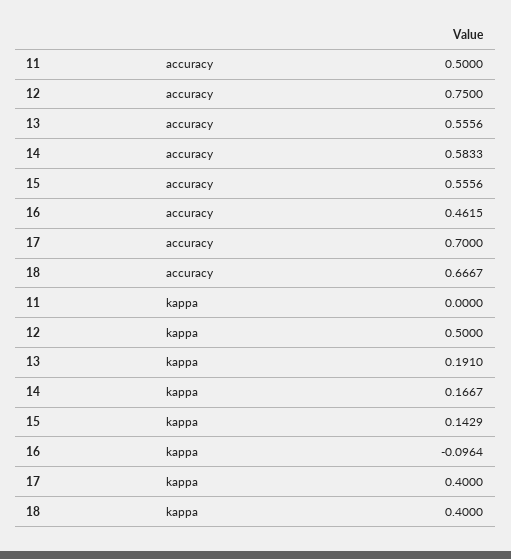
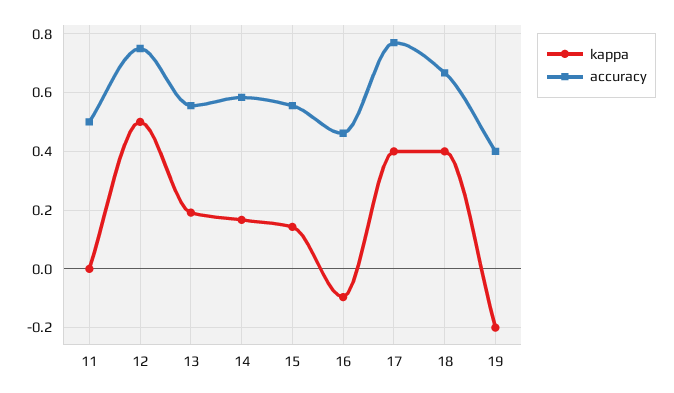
accuracy, 17: 0.7 -> 0.775
kappa, 19: none -> -0.2
accuracy, 19: none -> 0.4

